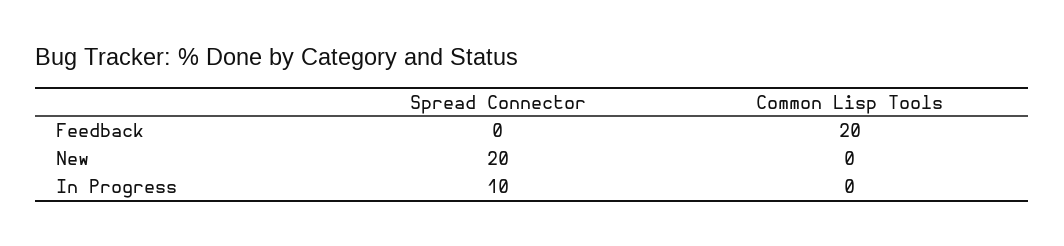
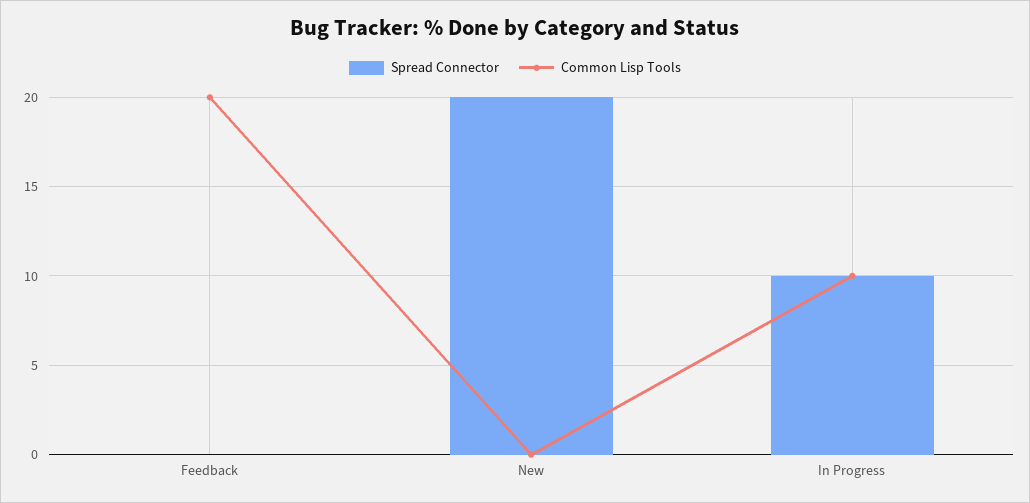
Common Lisp Tools, In Progress: 0 -> 10

